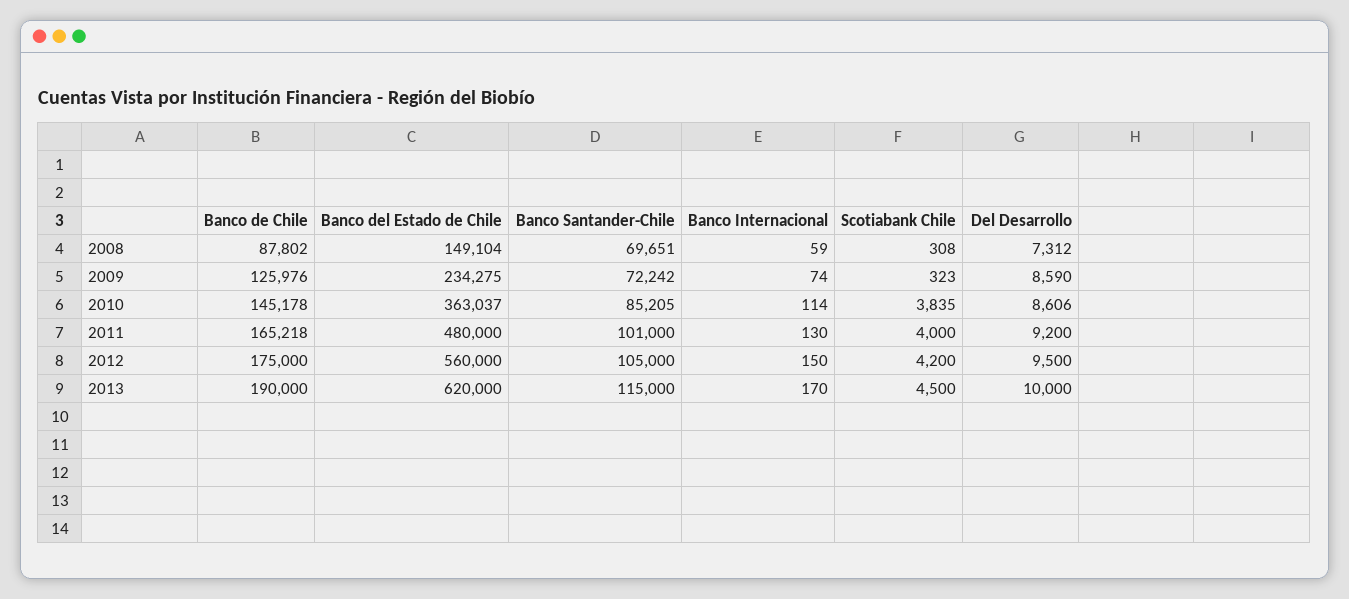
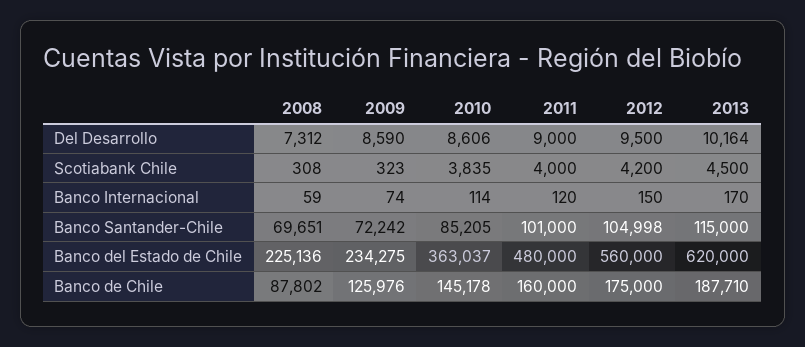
Banco del Estado de Chile, 2008: 149104 -> 225136
Banco de Chile, 2011: 165218 -> 160000
Banco Internacional, 2011: 130 -> 120
Del Desarrollo, 2011: 9200 -> 9000
Banco Santander-Chile, 2012: 105000 -> 104998
Banco de Chile, 2013: 190000 -> 187710
Del Desarrollo, 2013: 10000 -> 10164

